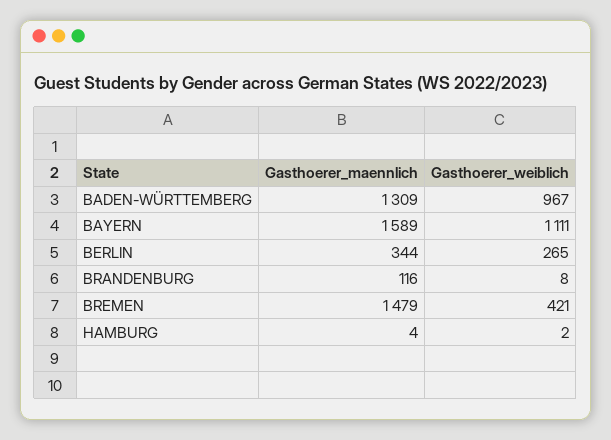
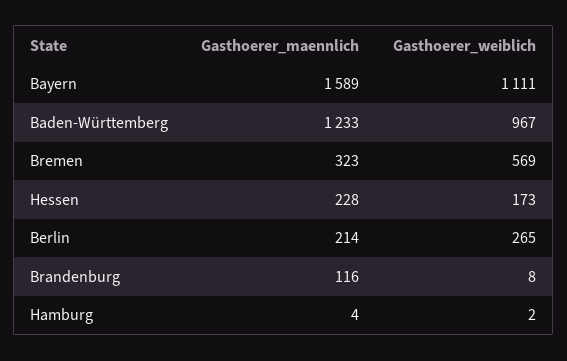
Gasthoerer_maennlich, BADEN-WÜRTTEMBERG: 1309 -> 1233
Gasthoerer_maennlich, BERLIN: 344 -> 214
Gasthoerer_maennlich, BREMEN: 1479 -> 323
Gasthoerer_weiblich, BREMEN: 421 -> 569
Gasthoerer_maennlich, Hessen: none -> 228
Gasthoerer_weiblich, Hessen: none -> 173

